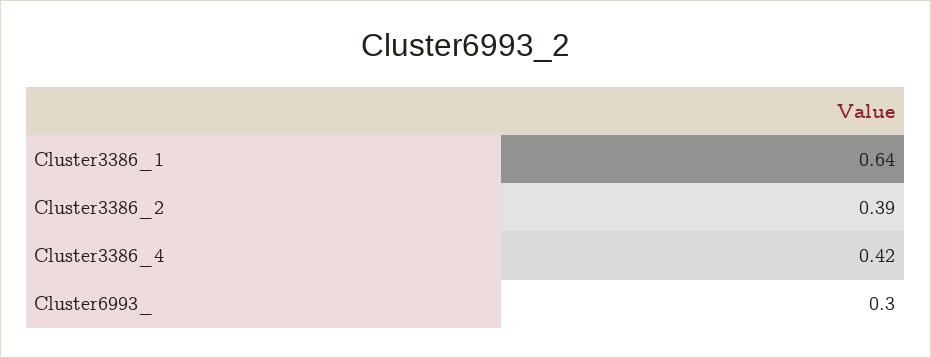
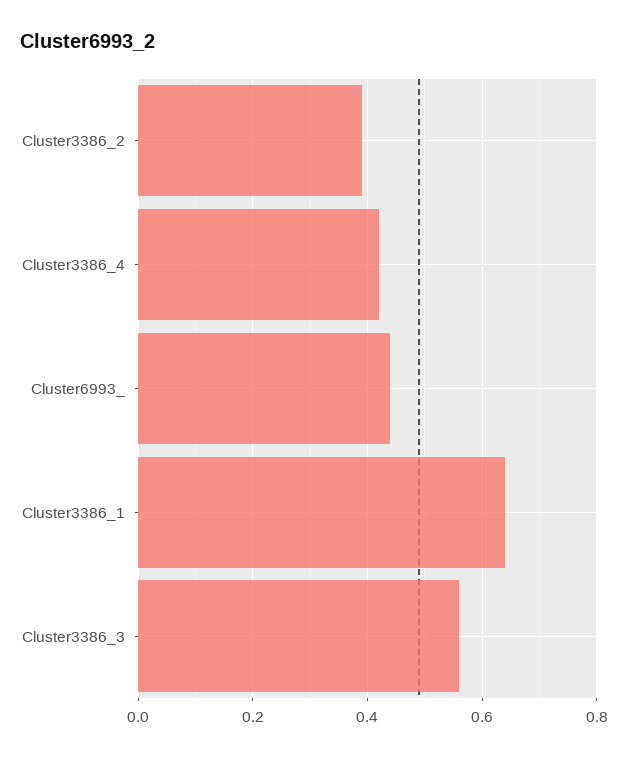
Cluster6993_: 0.3 -> 0.45
Cluster3386_3: none -> 0.55

